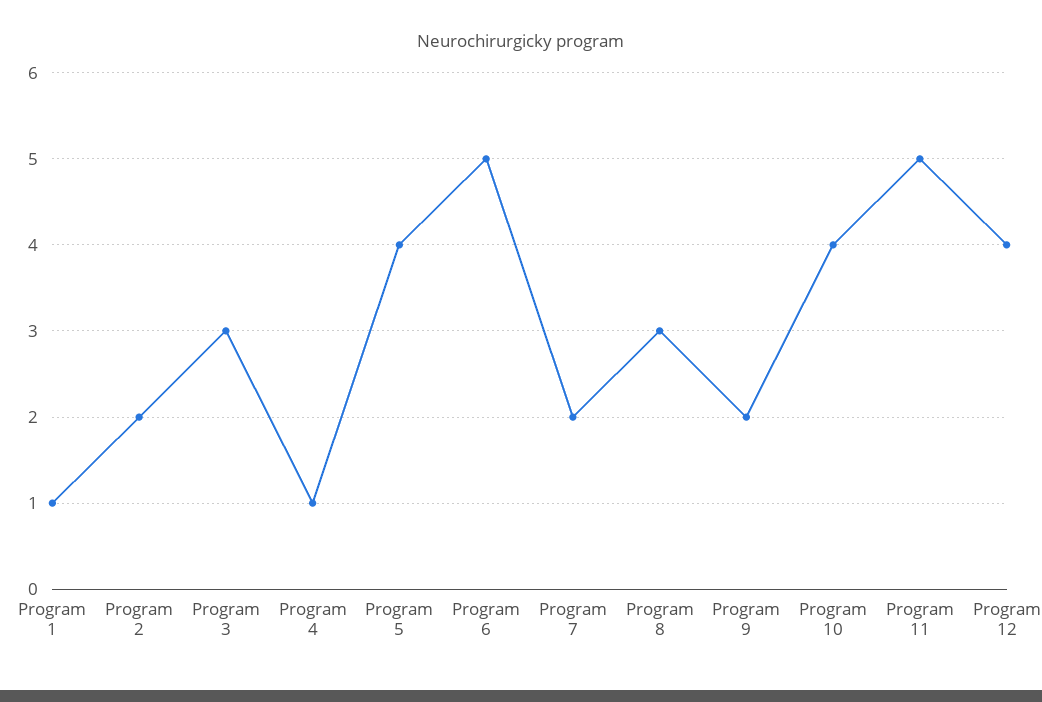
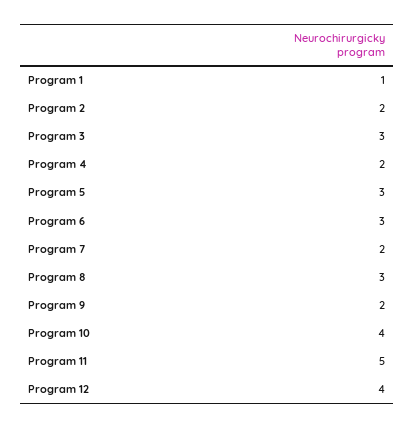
Program 4: 1 -> 2
Program 5: 4 -> 3
Program 6: 5 -> 3

